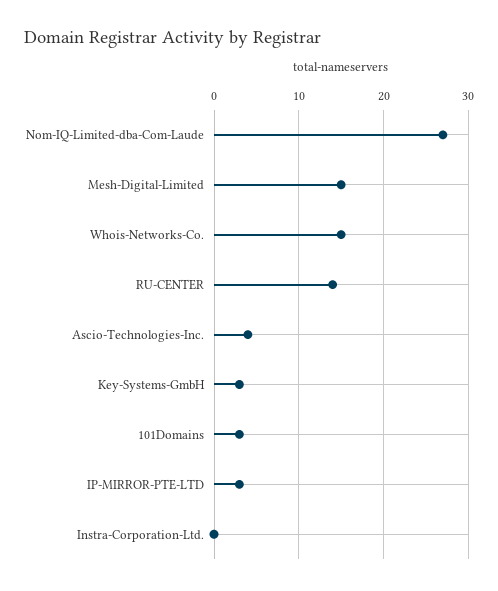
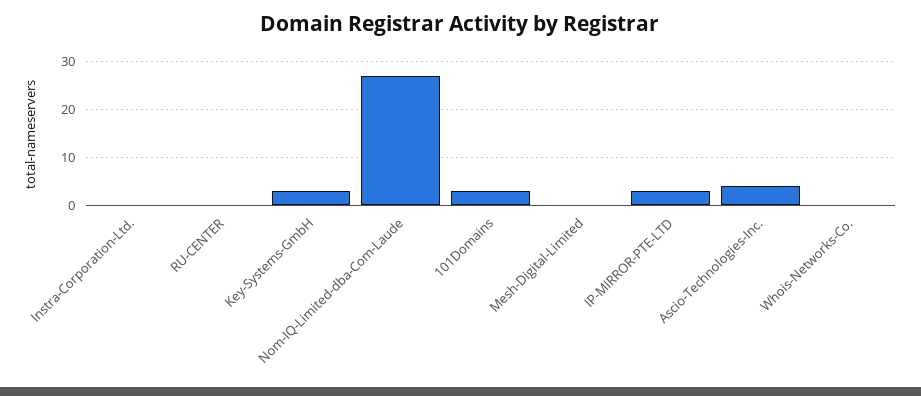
Mesh-Digital-Limited: 15 -> 0
Whois-Networks-Co.: 15 -> 0
RU-CENTER: 14 -> 0

